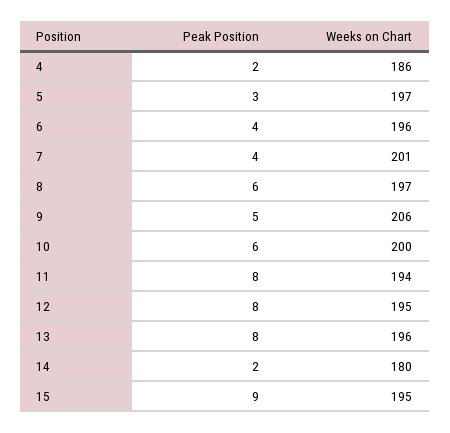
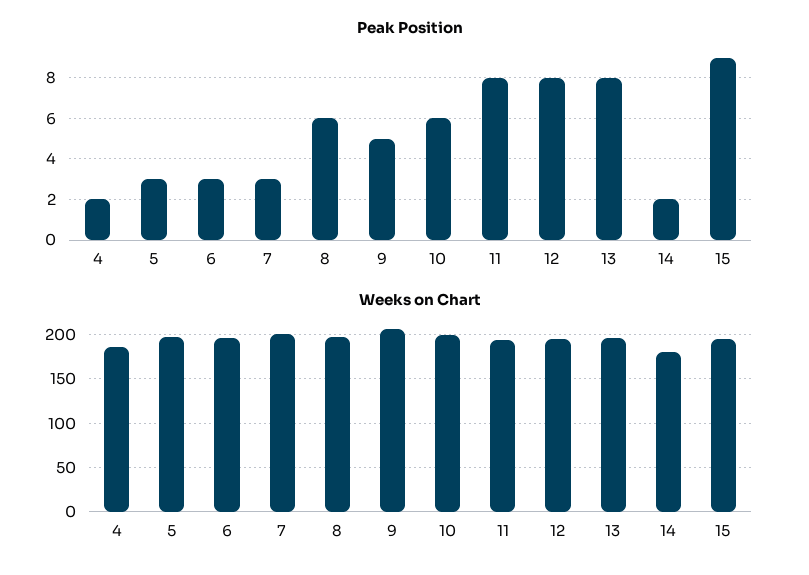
Peak Position, 6: 4 -> 3
Peak Position, 7: 4 -> 3

